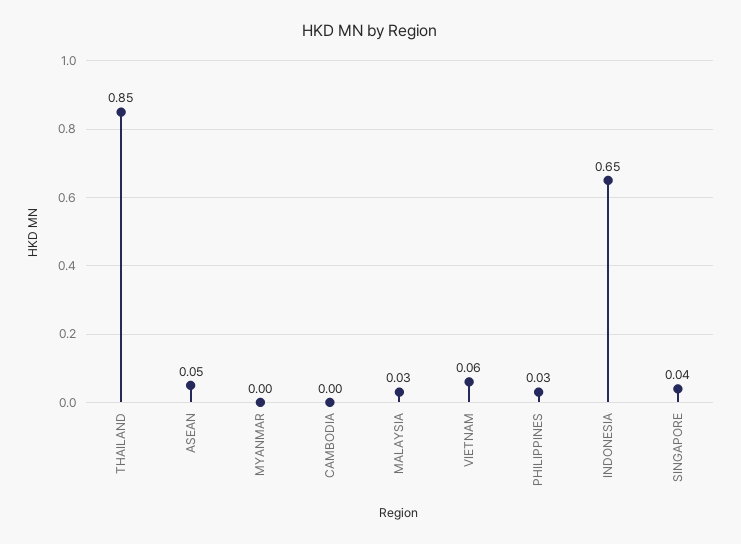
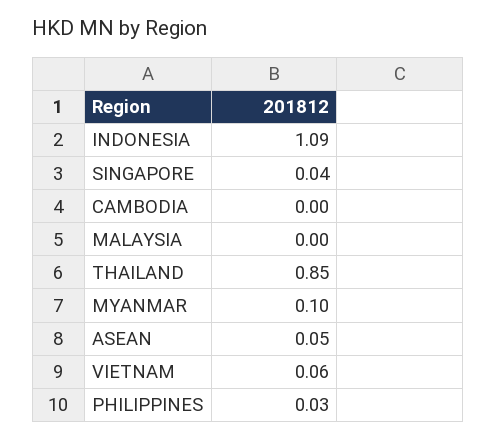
MYANMAR: 0 -> 0.1
MALAYSIA: 0.03 -> 0
INDONESIA: 0.65 -> 1.09

